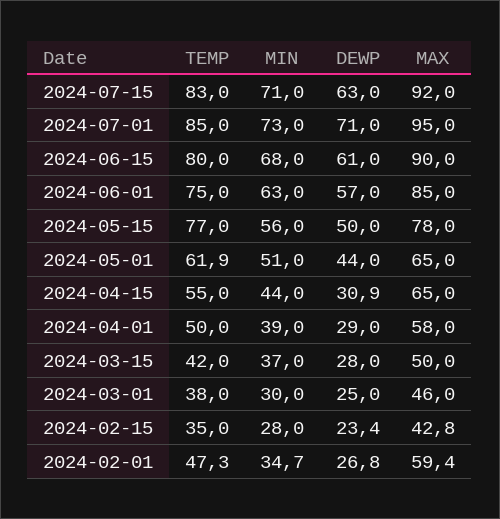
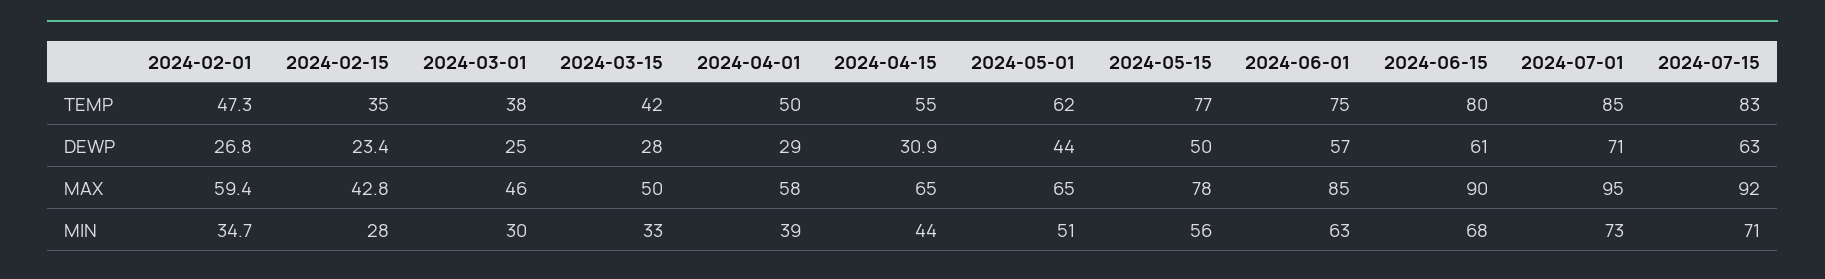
TEMP, 2024-05-01: 61.9 -> 62
MIN, 2024-03-15: 37 -> 33

